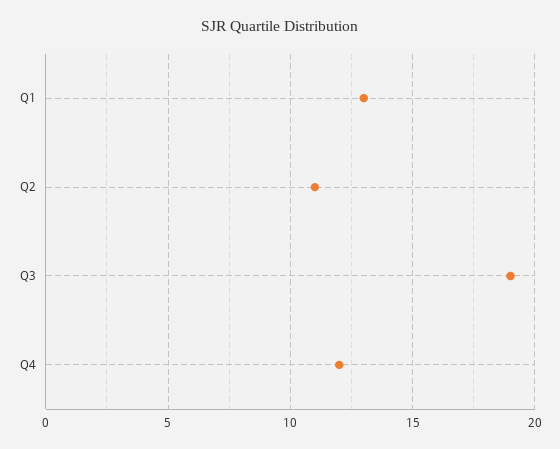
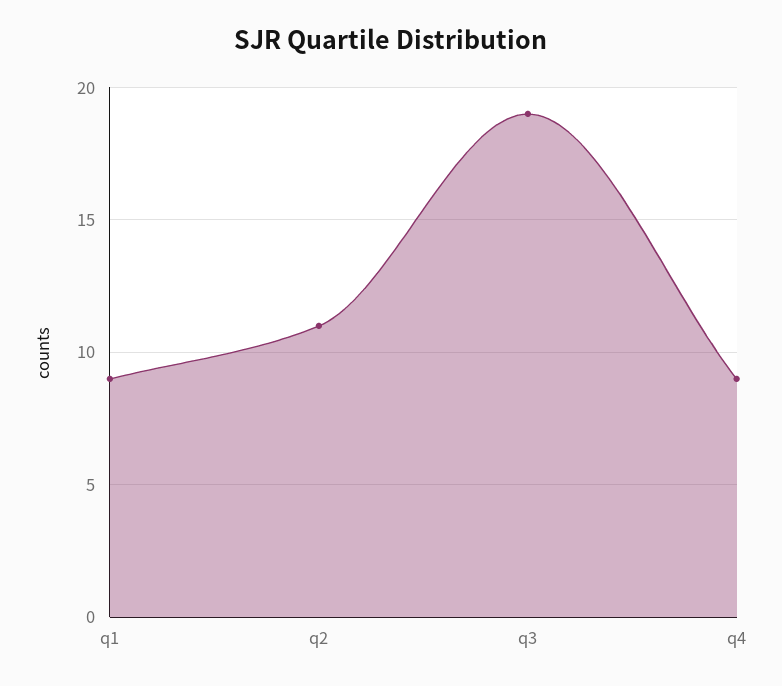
Q1: 13 -> 9
Q4: 12 -> 9

